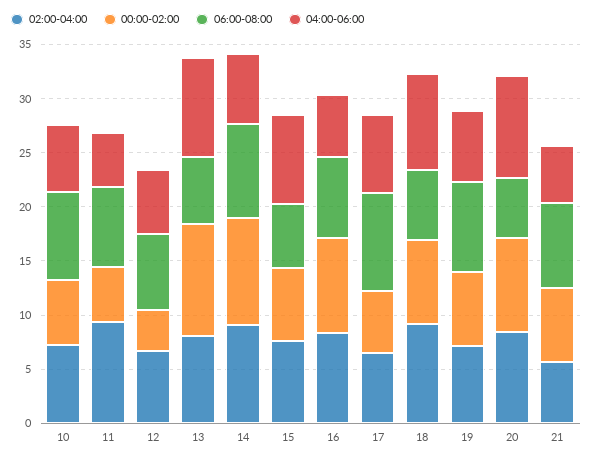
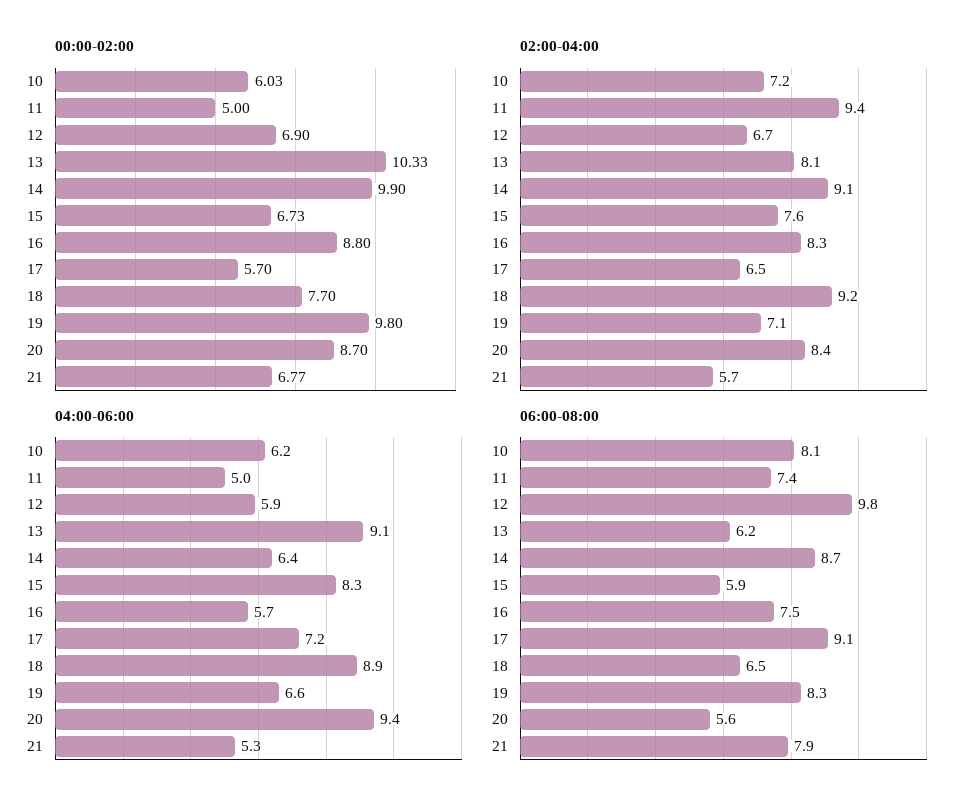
00:00-02:00, 12: 4 -> 6.9
06:00-08:00, 12: 7 -> 9.8
00:00-02:00, 19: 7 -> 9.8

